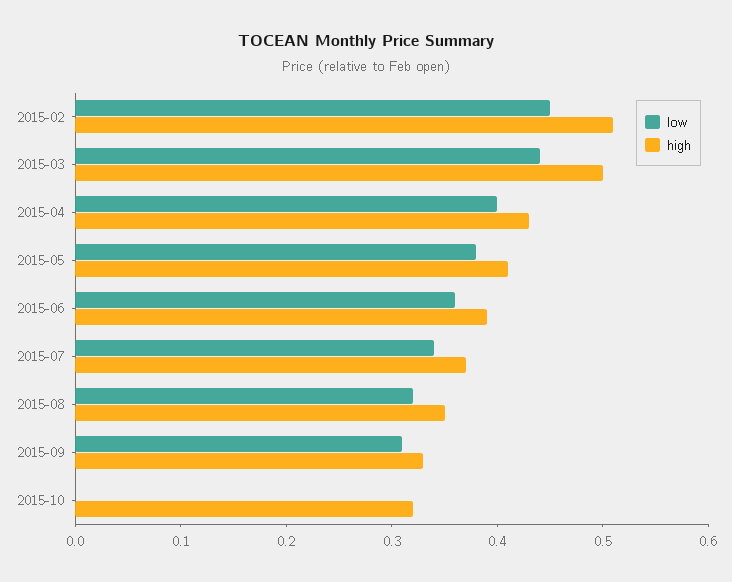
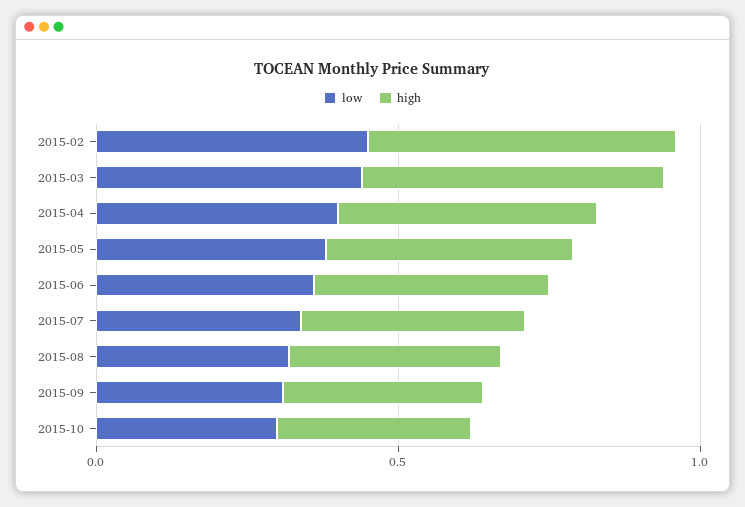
low, 2015-10: 0 -> 0.3

